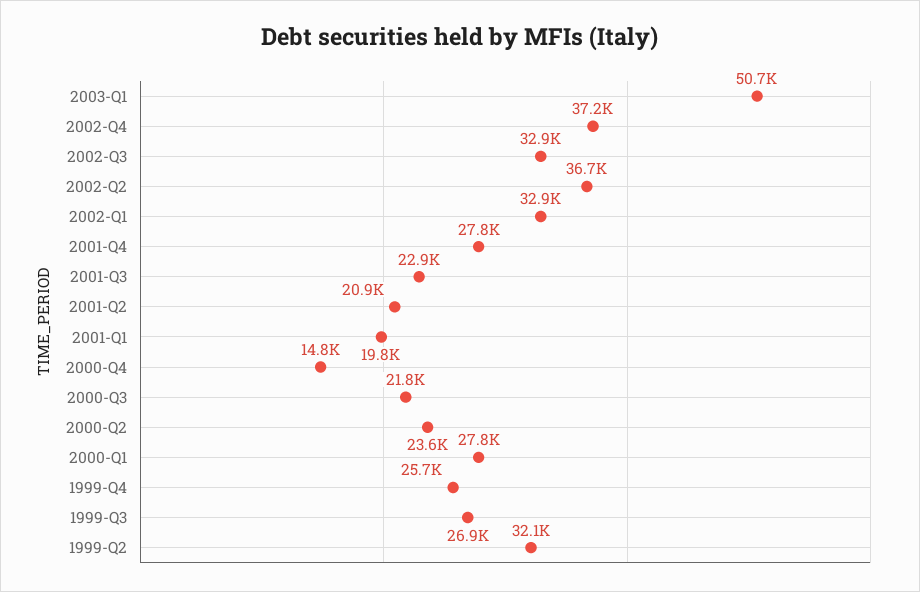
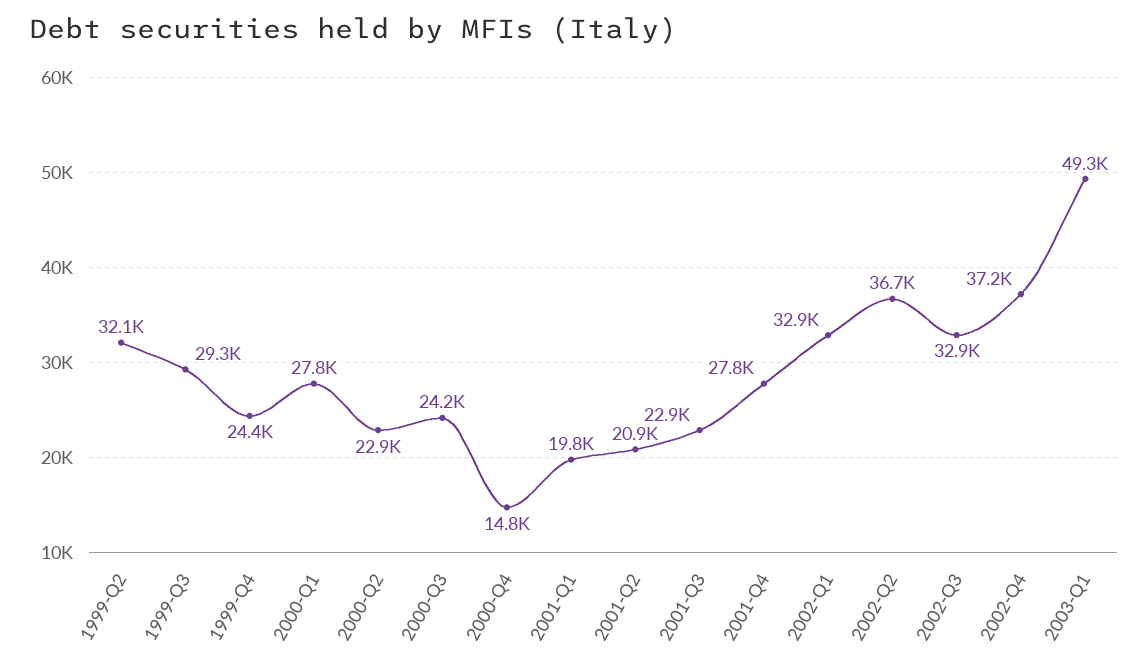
2003-Q1: 50700 -> 49300
2000-Q3: 21800 -> 24200
2000-Q2: 23600 -> 22900
1999-Q4: 25700 -> 24400
1999-Q3: 26900 -> 29300

